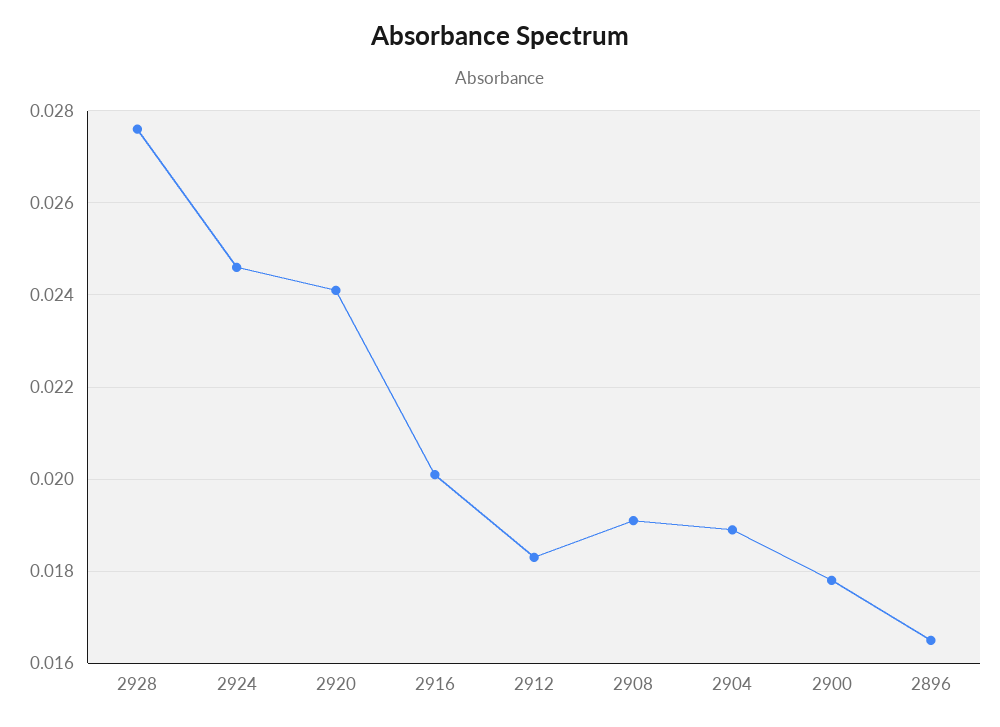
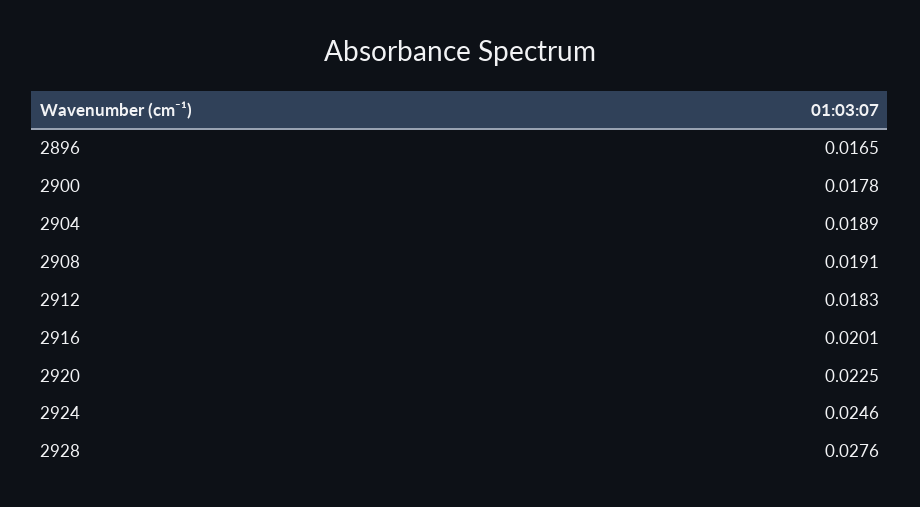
2920: 0.024 -> 0.0225

